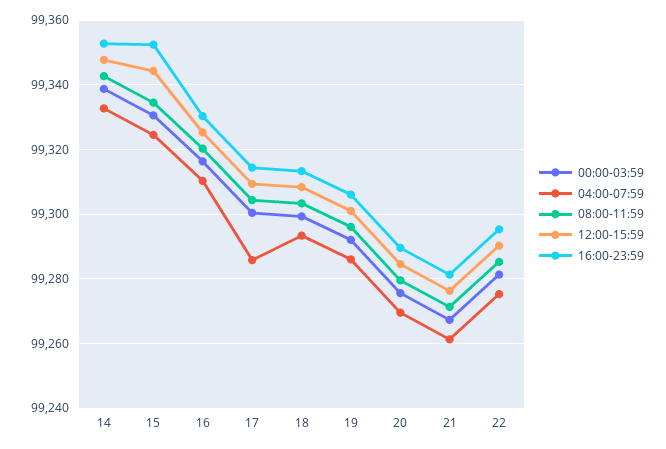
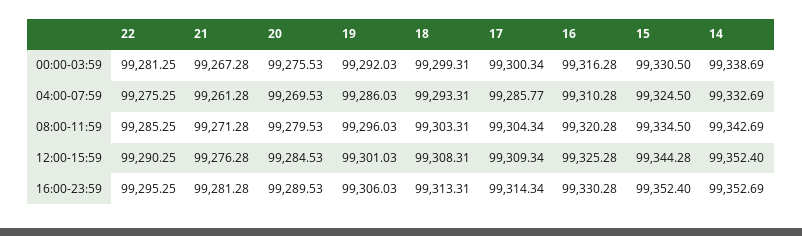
12:00-15:59, 14: 99348 -> 99352.4

